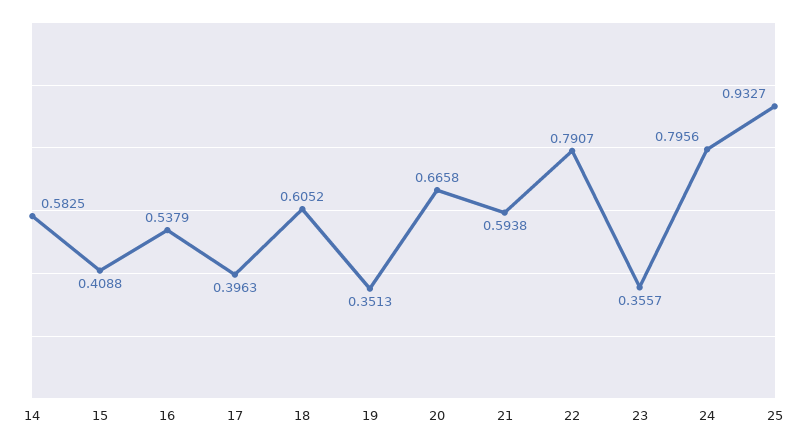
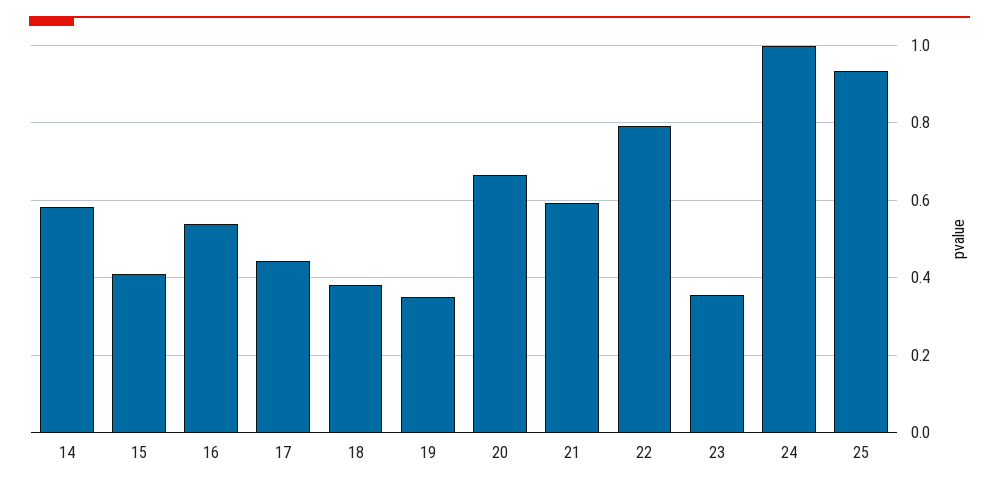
17: 0.3963 -> 0.44
18: 0.6052 -> 0.38
24: 0.7956 -> 1

